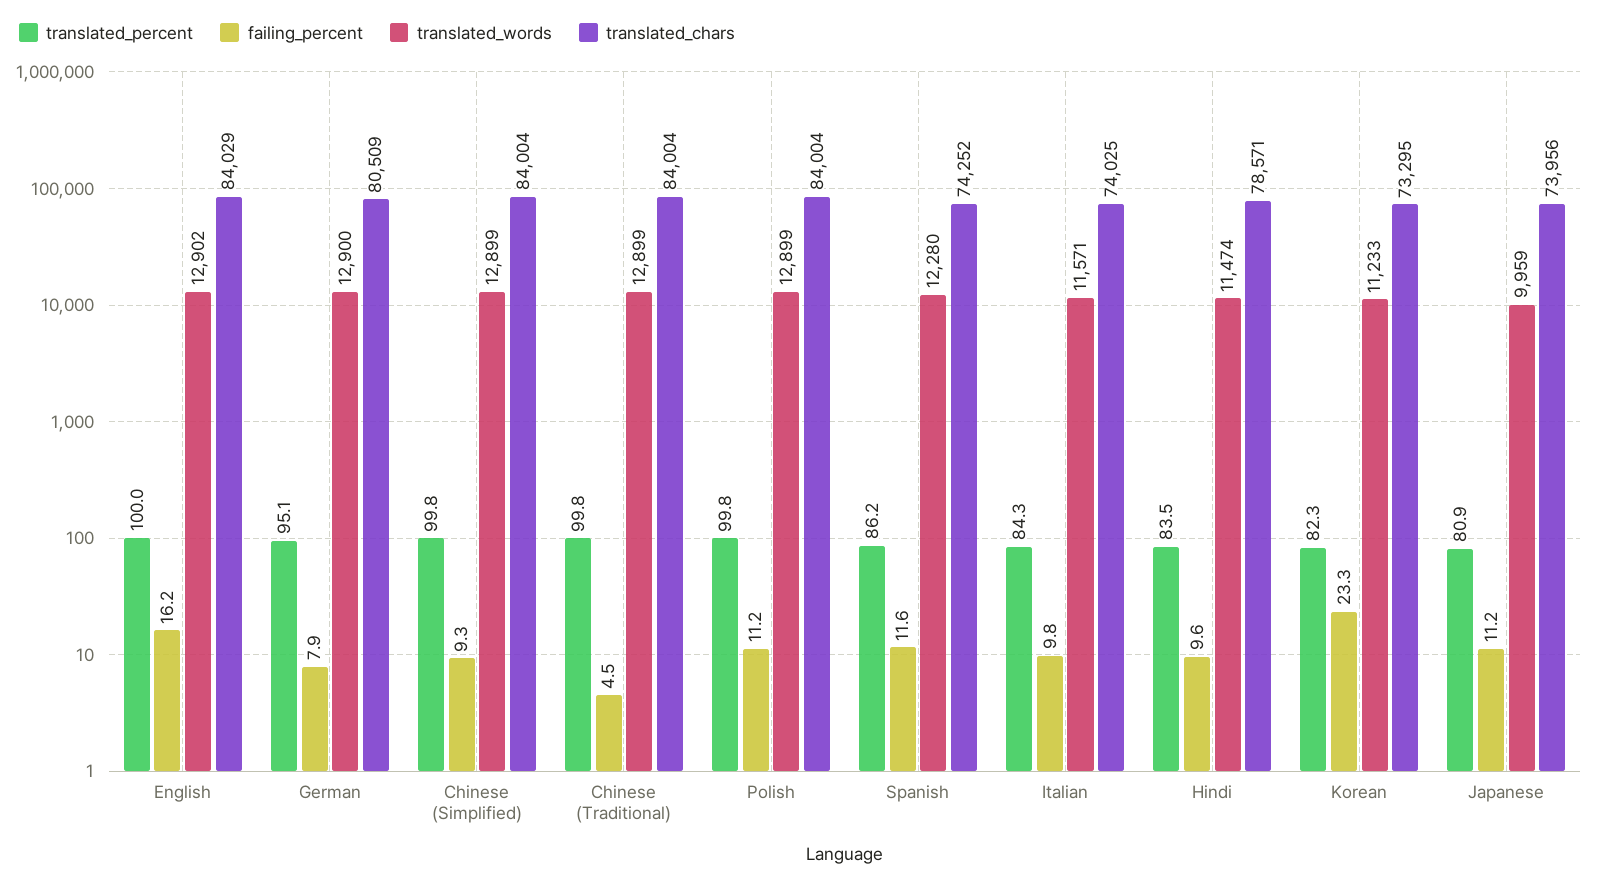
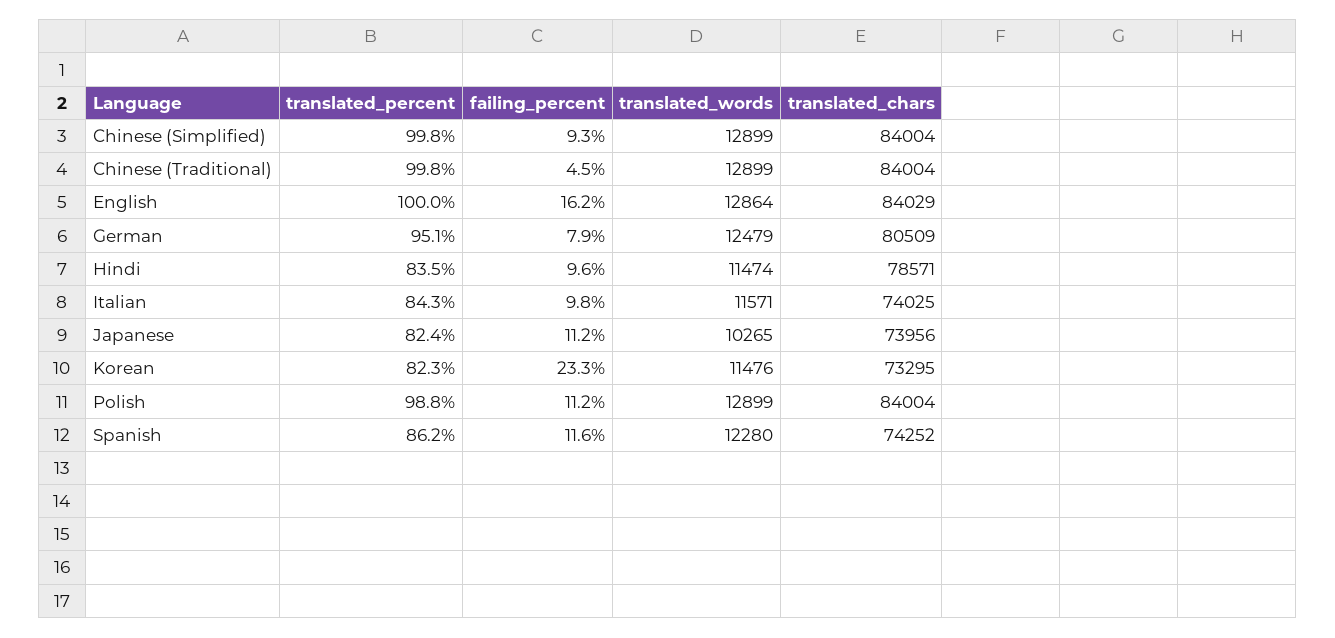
translated_words, English: 12902 -> 12864
translated_words, German: 12900 -> 12479
translated_percent, Polish: 99.8 -> 98.8
translated_words, Korean: 11233 -> 11476
translated_percent, Japanese: 80.9 -> 82.4
translated_words, Japanese: 9959 -> 10265

